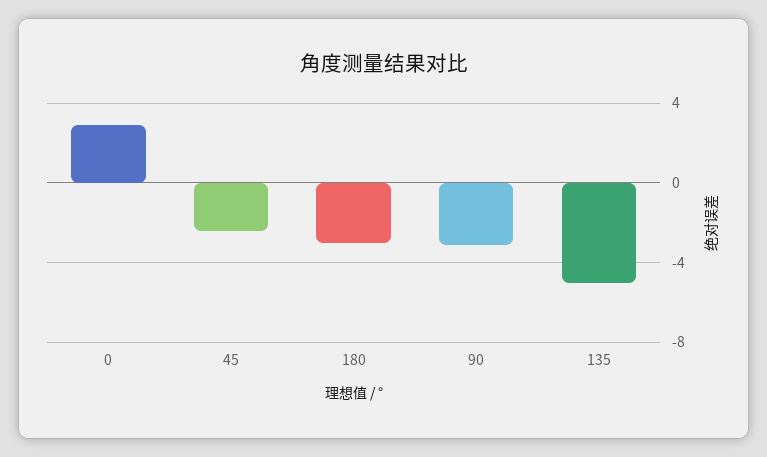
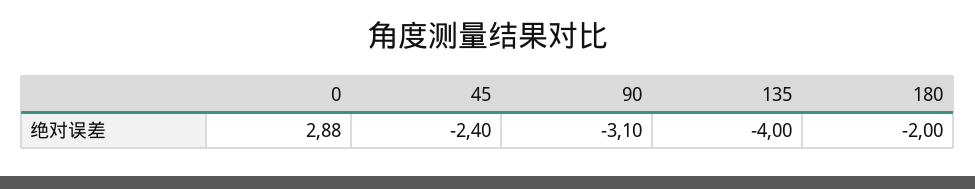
180: -3 -> -2
135: -5 -> -4

